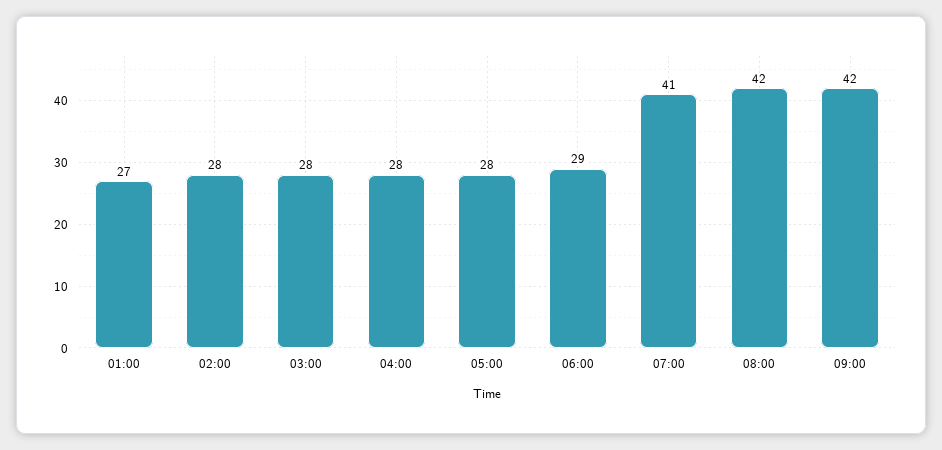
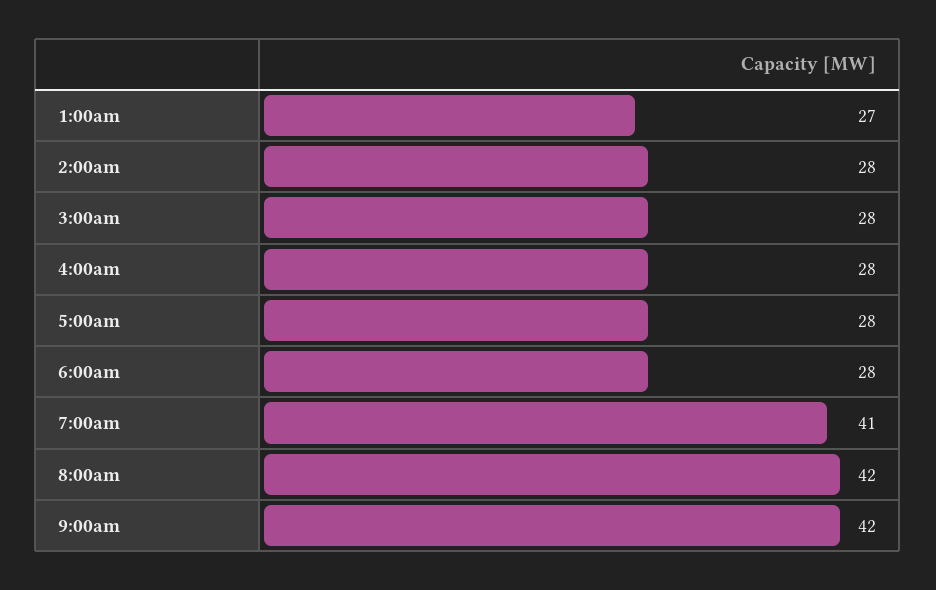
06:00: 29 -> 28

